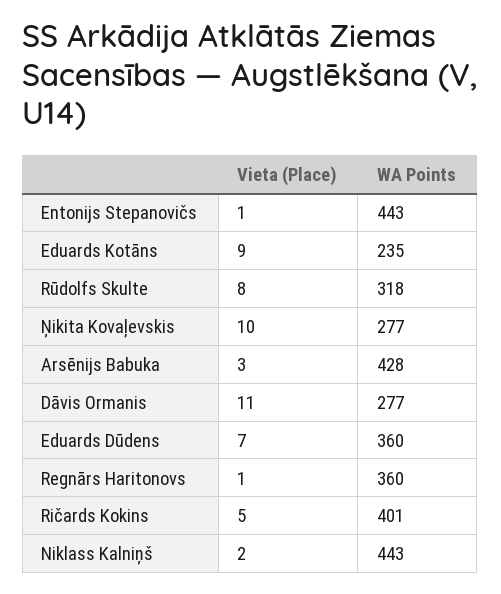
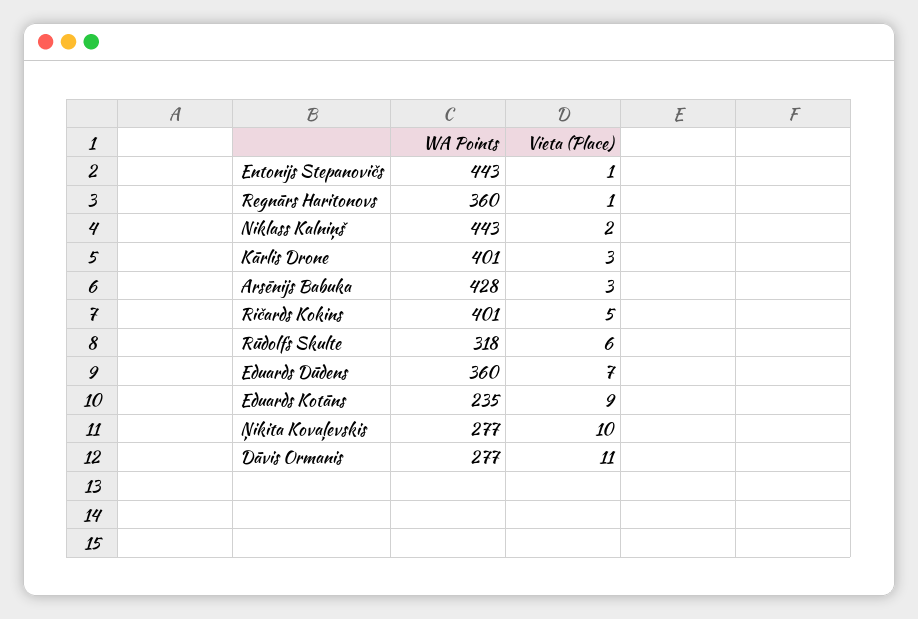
Vieta (Place), Rūdolfs Skulte: 8 -> 6
WA Points, Kārlis Drone: none -> 401
Vieta (Place), Kārlis Drone: none -> 3

